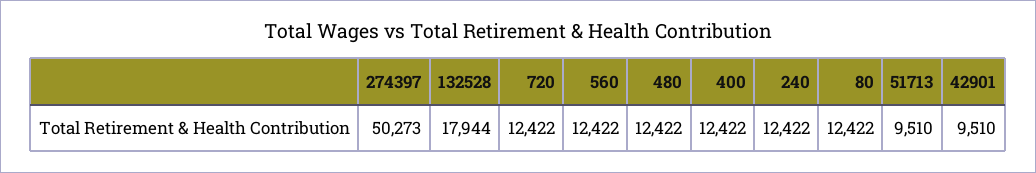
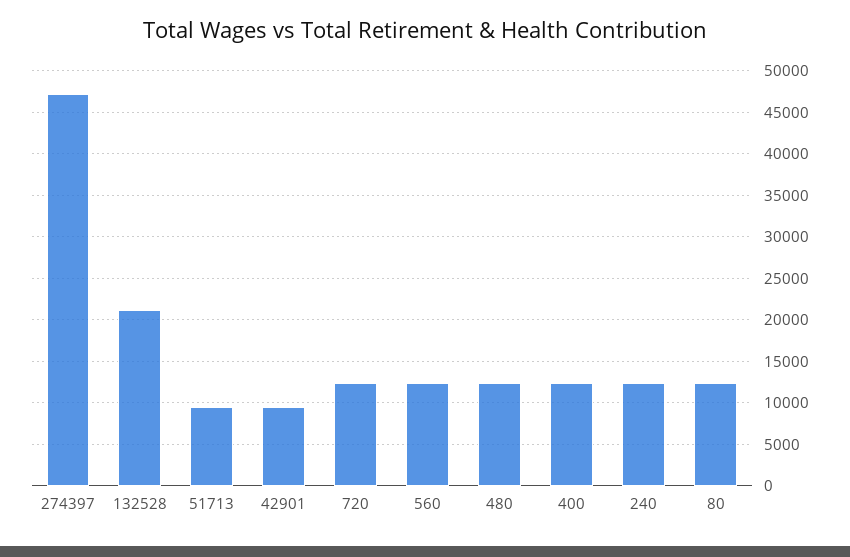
274397: 50273 -> 47000
132528: 17944 -> 21000

